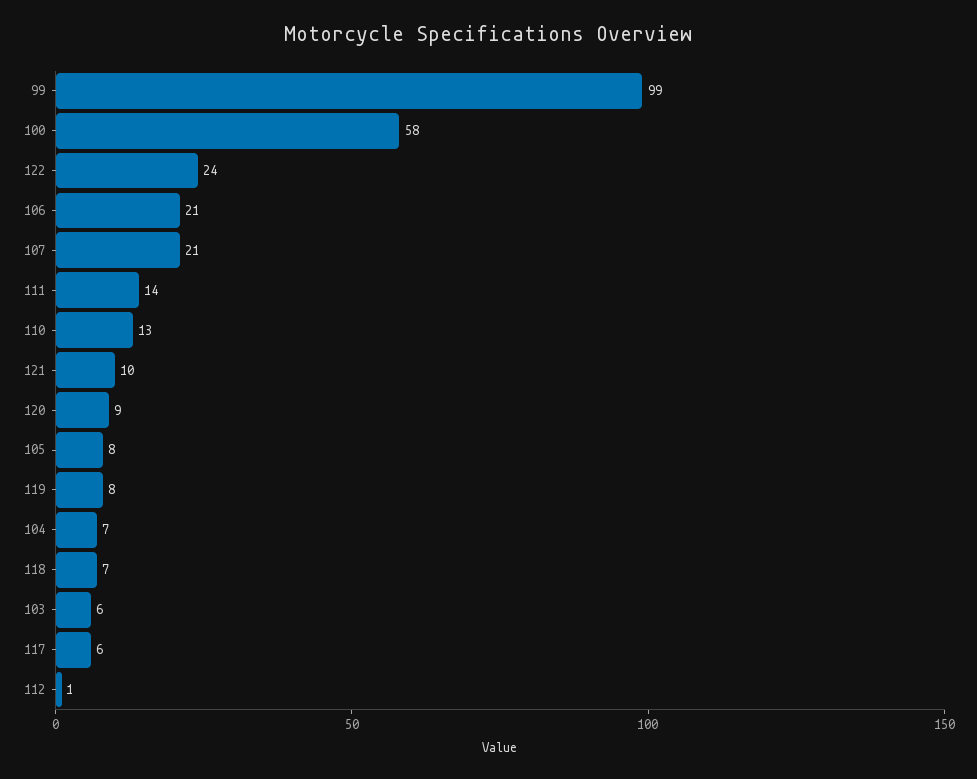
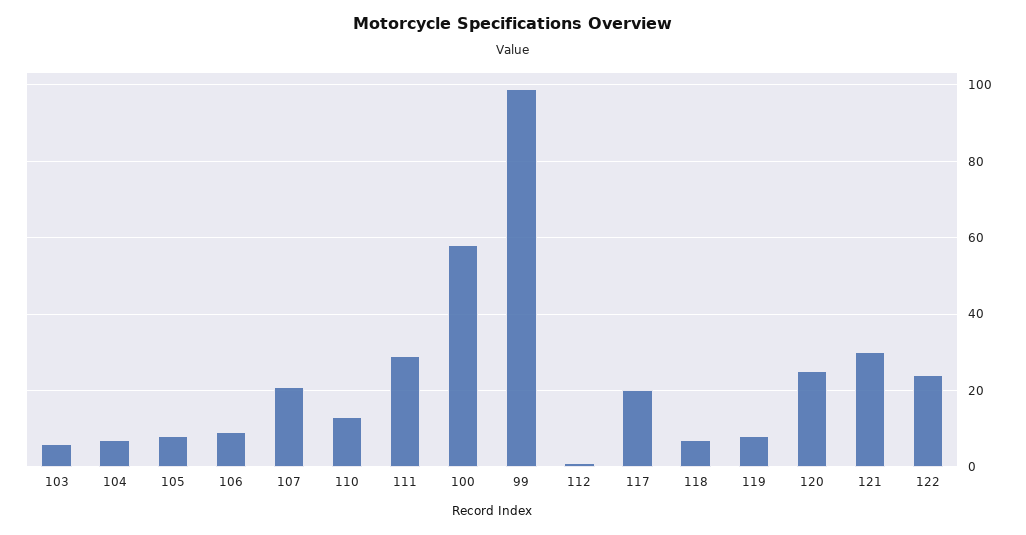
106: 21 -> 10
111: 14 -> 30
121: 10 -> 30
120: 9 -> 25
117: 6 -> 20

